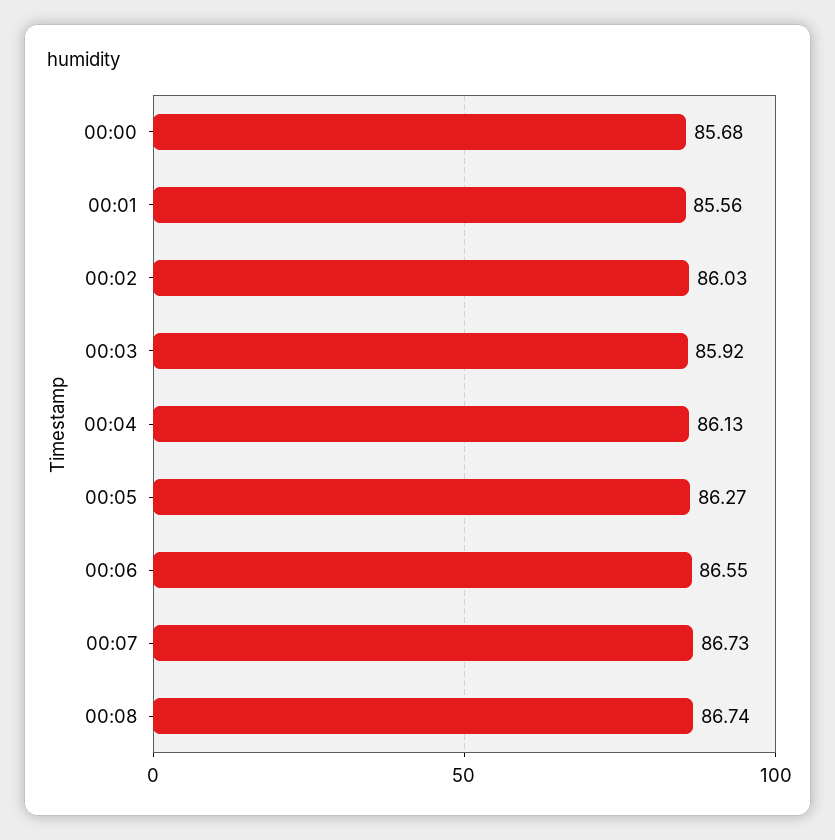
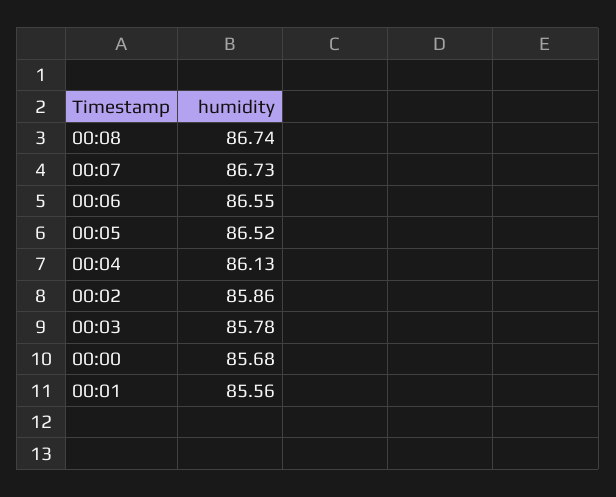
00:02: 86.03 -> 85.86
00:03: 85.92 -> 85.78
00:05: 86.27 -> 86.52

